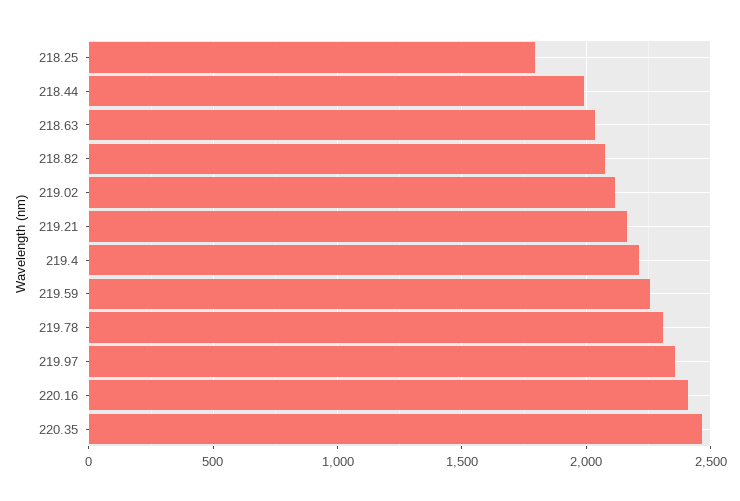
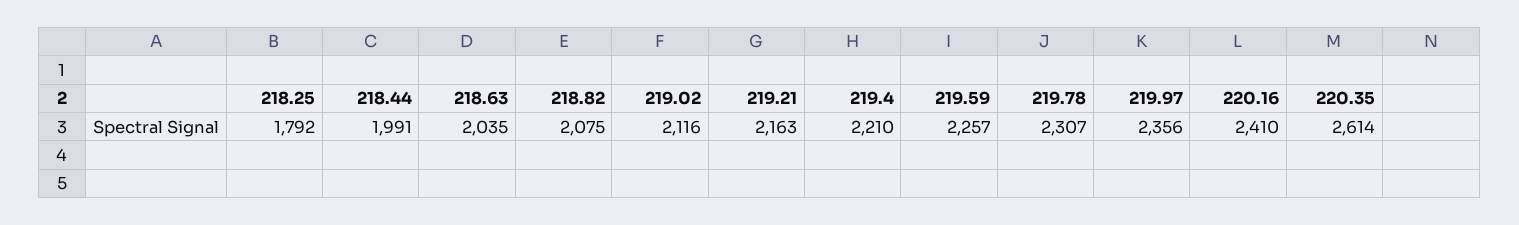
220.35: 2450 -> 2614

